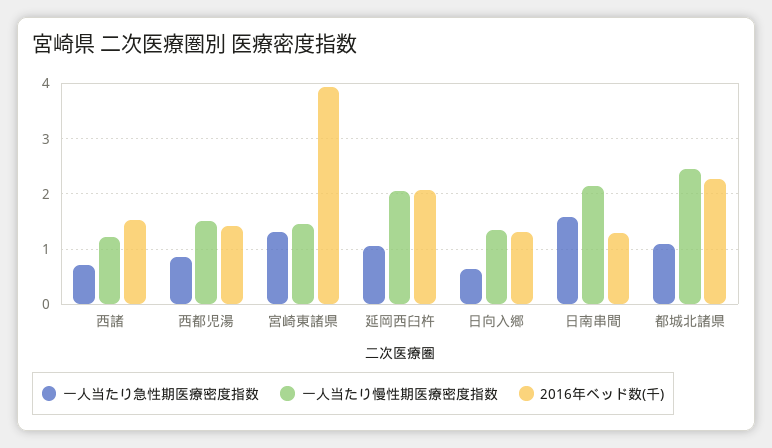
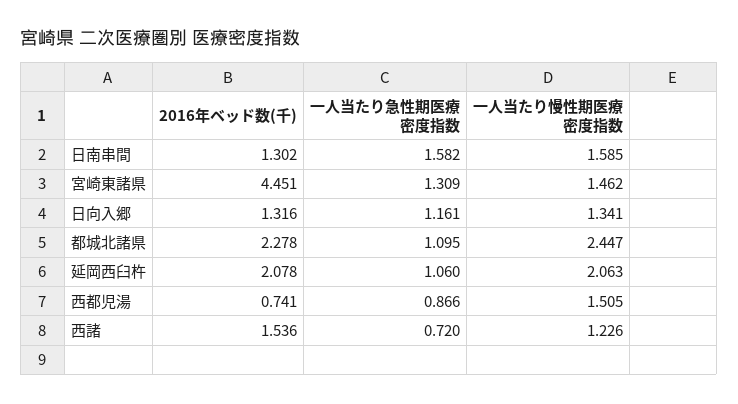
2016年ベッド数(千), 西都児湯: 1.4 -> 0.741
2016年ベッド数(千), 宮崎東諸県: 4 -> 4.451
一人当たり急性期医療密度指数, 日向入郷: 0.6 -> 1.161
一人当たり慢性期医療密度指数, 日南串間: 2.2 -> 1.585

